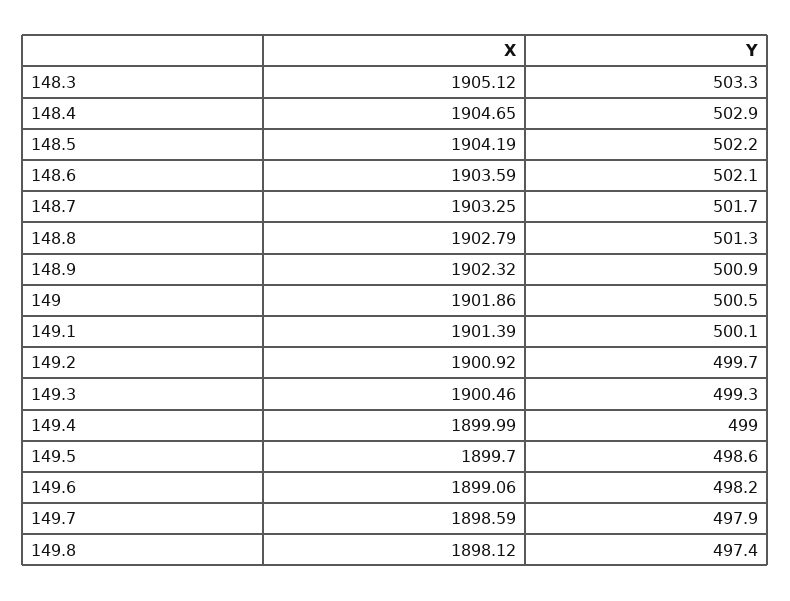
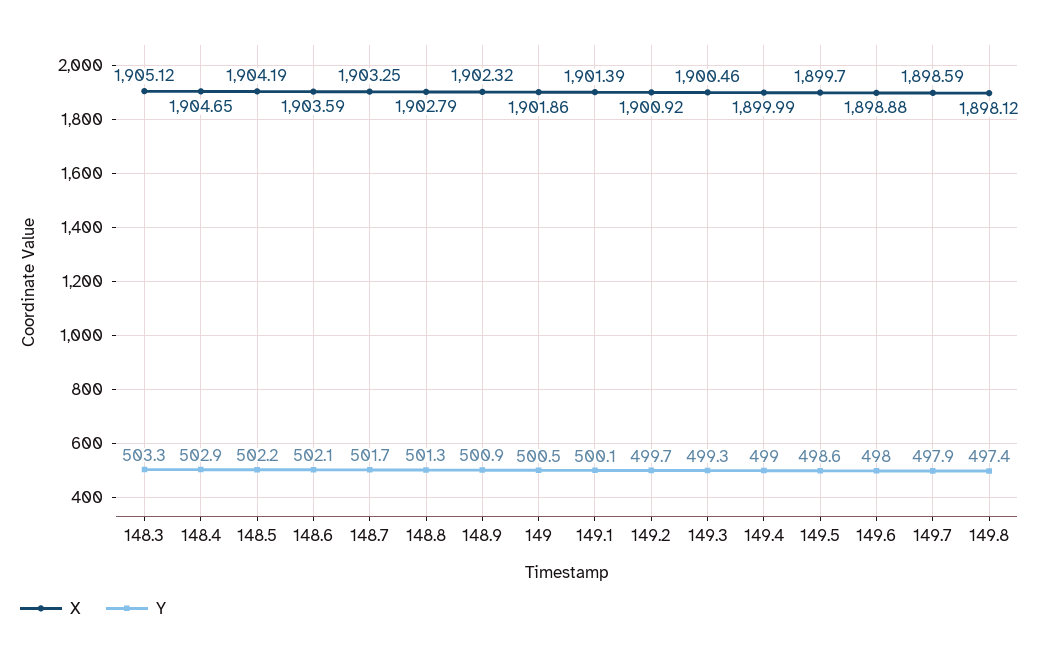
X, 149.6: 1899.06 -> 1898.88
Y, 149.6: 498.2 -> 498

